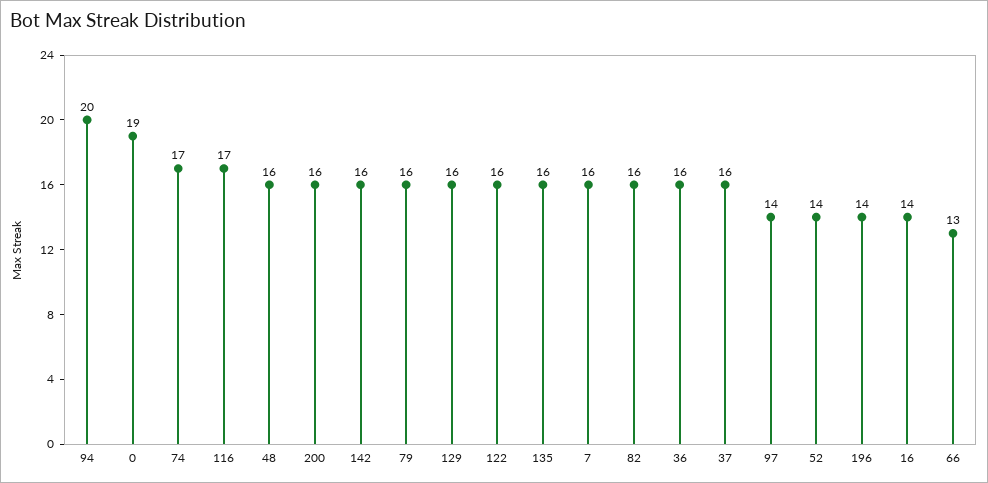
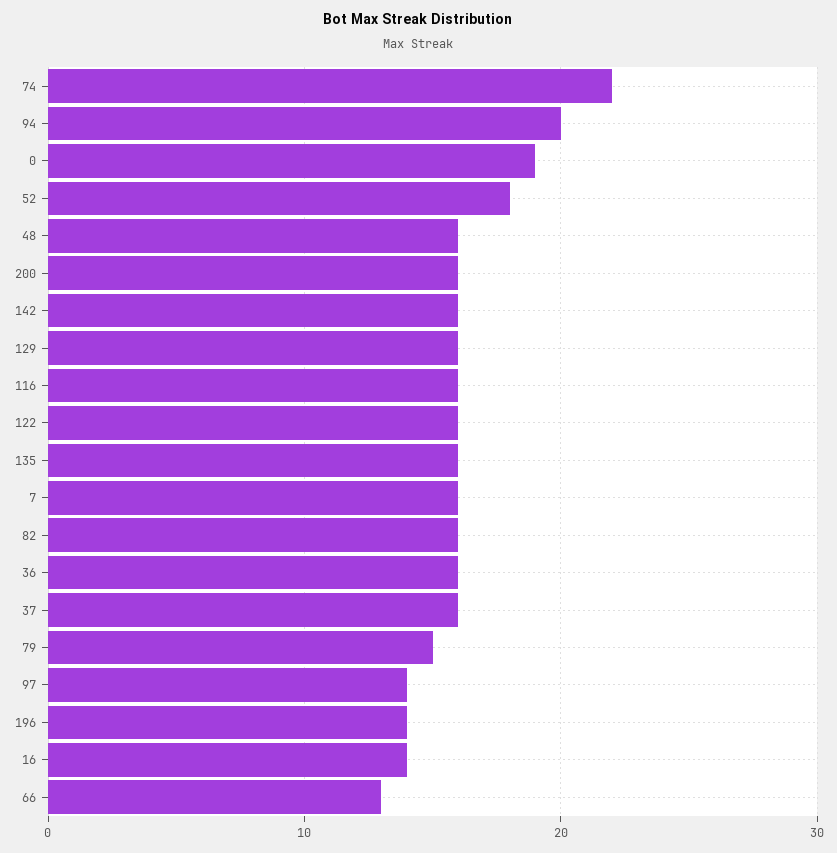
74: 17 -> 22
116: 17 -> 16
79: 16 -> 15
52: 14 -> 18

